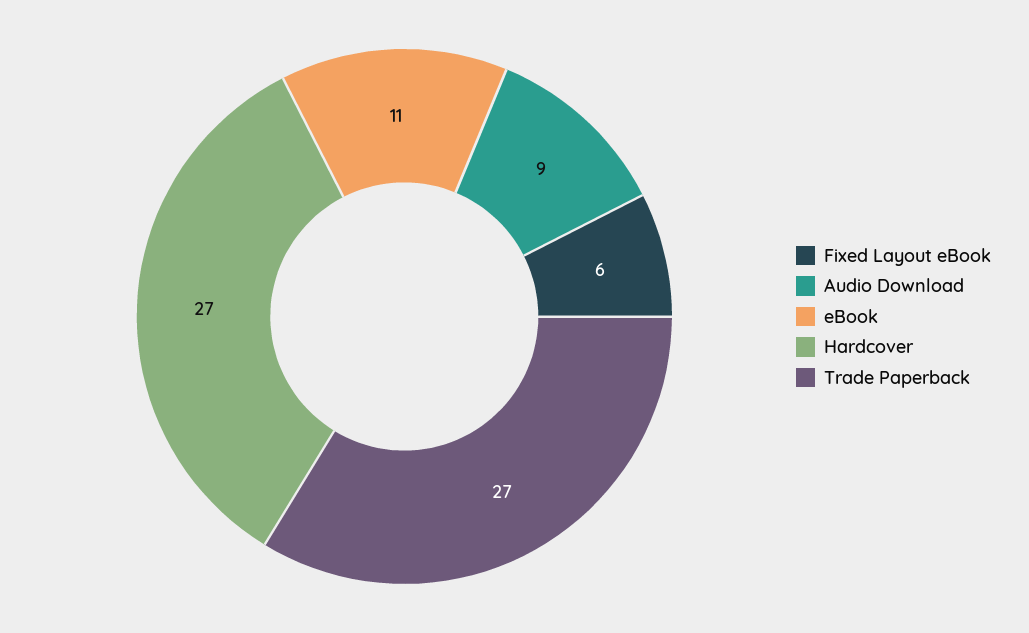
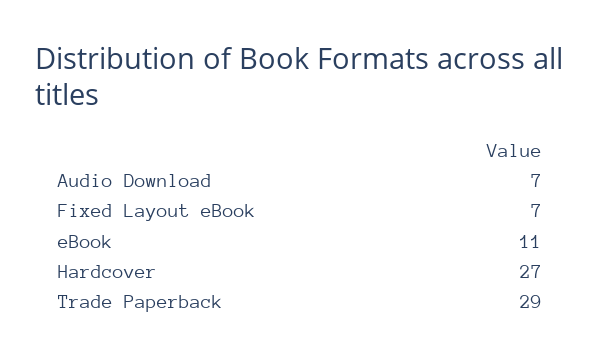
Fixed Layout eBook: 6 -> 7
Audio Download: 9 -> 7
Trade Paperback: 27 -> 29

